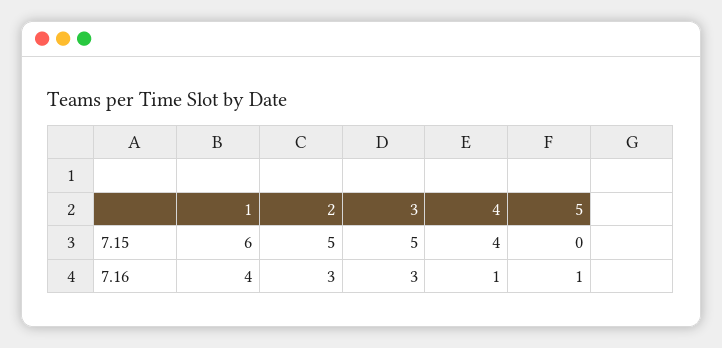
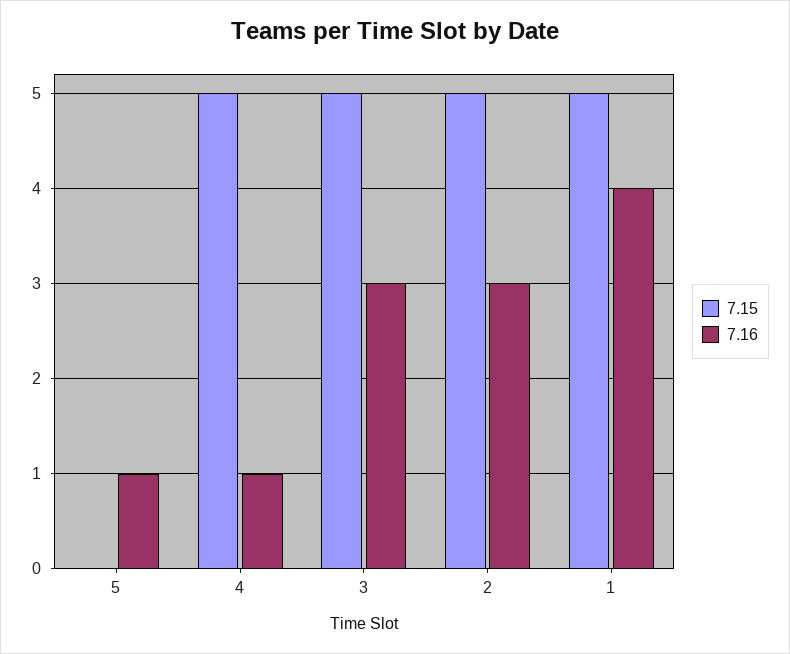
7.15, 1: 6 -> 5
7.15, 4: 4 -> 5

